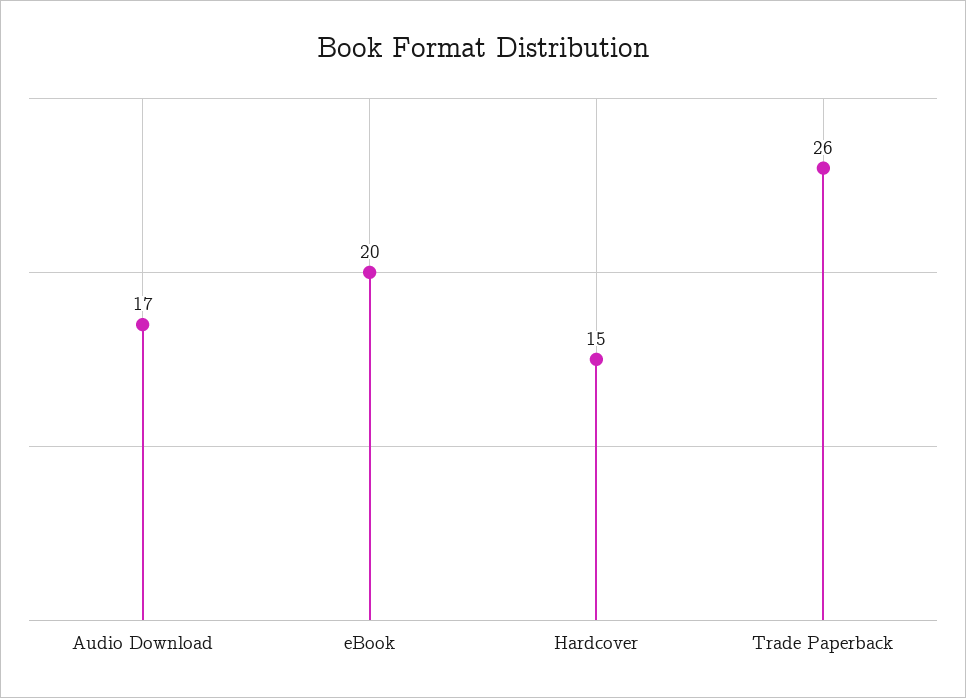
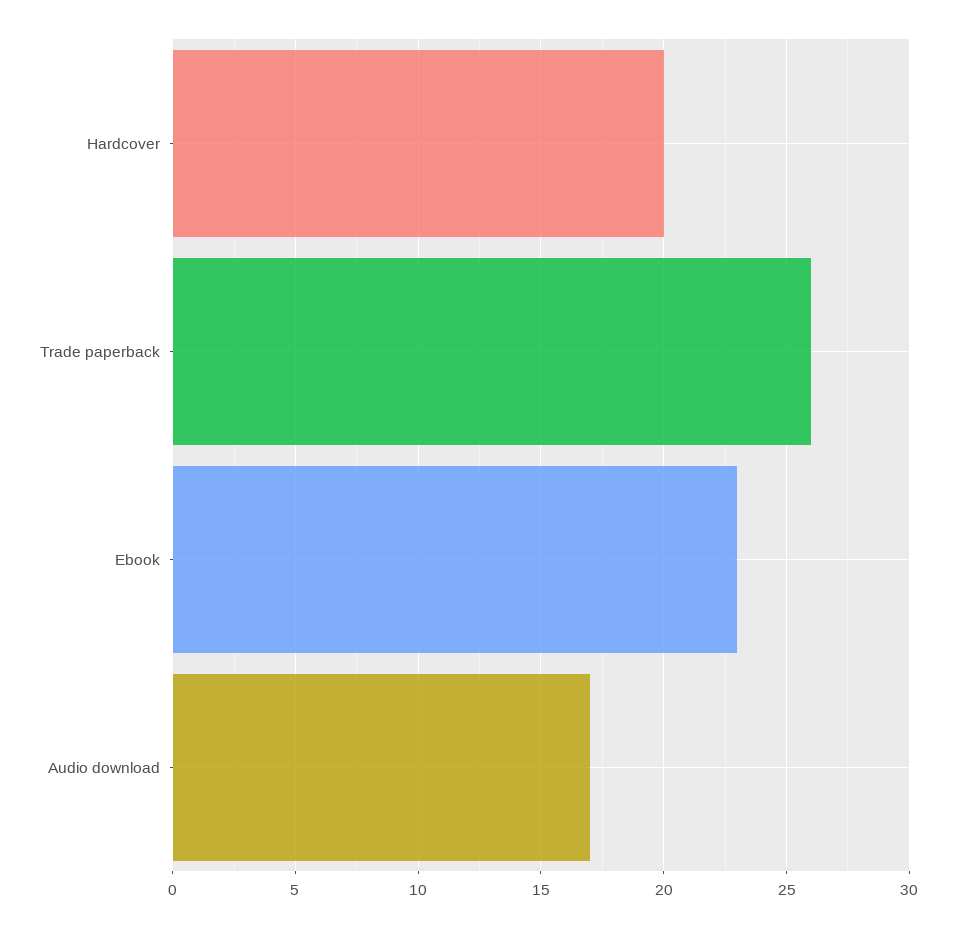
eBook: 20 -> 23
Hardcover: 15 -> 20

